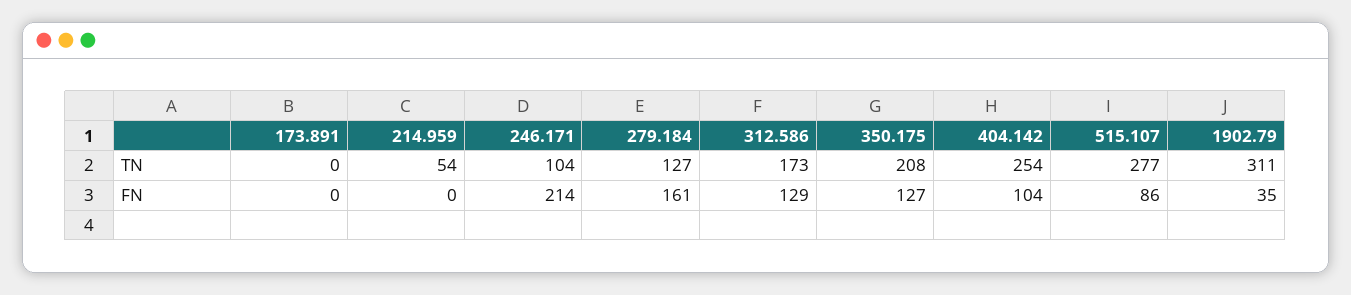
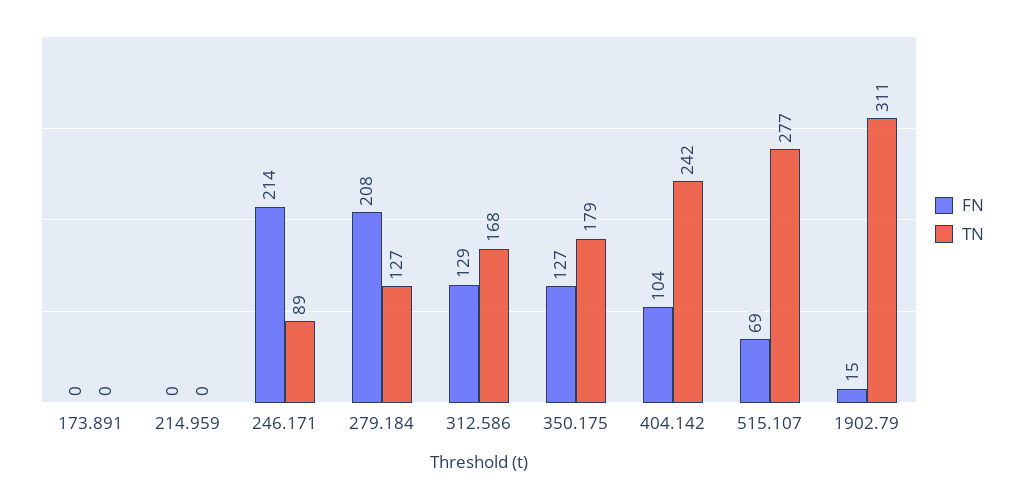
TN, 214.959: 54 -> 0
TN, 246.171: 104 -> 89
TN, 312.586: 173 -> 168
TN, 350.175: 208 -> 179
TN, 404.142: 254 -> 242
FN, 279.184: 161 -> 208
FN, 515.107: 86 -> 69
FN, 1902.79: 35 -> 15

